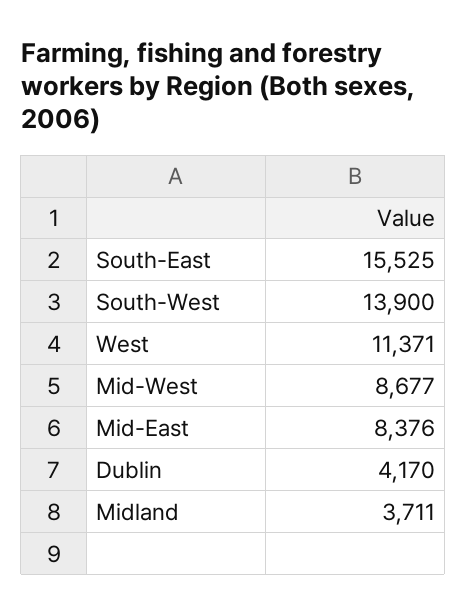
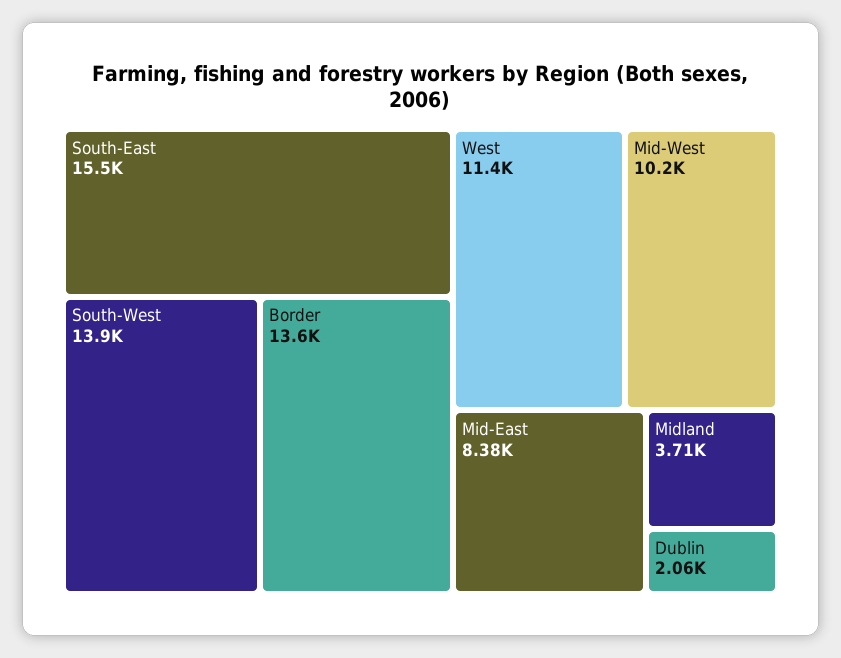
Mid-West: 8677 -> 10200
Dublin: 4170 -> 2060
Border: none -> 13600

